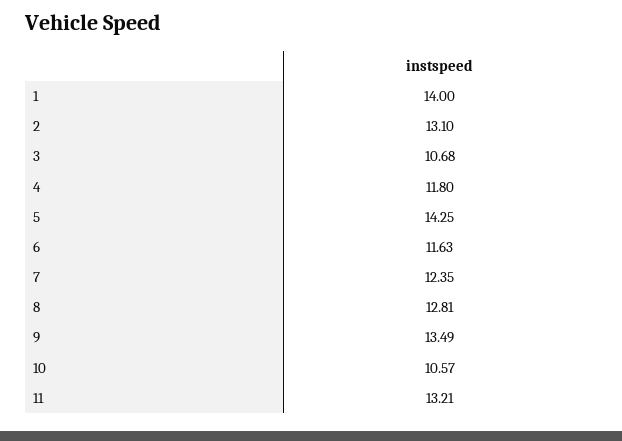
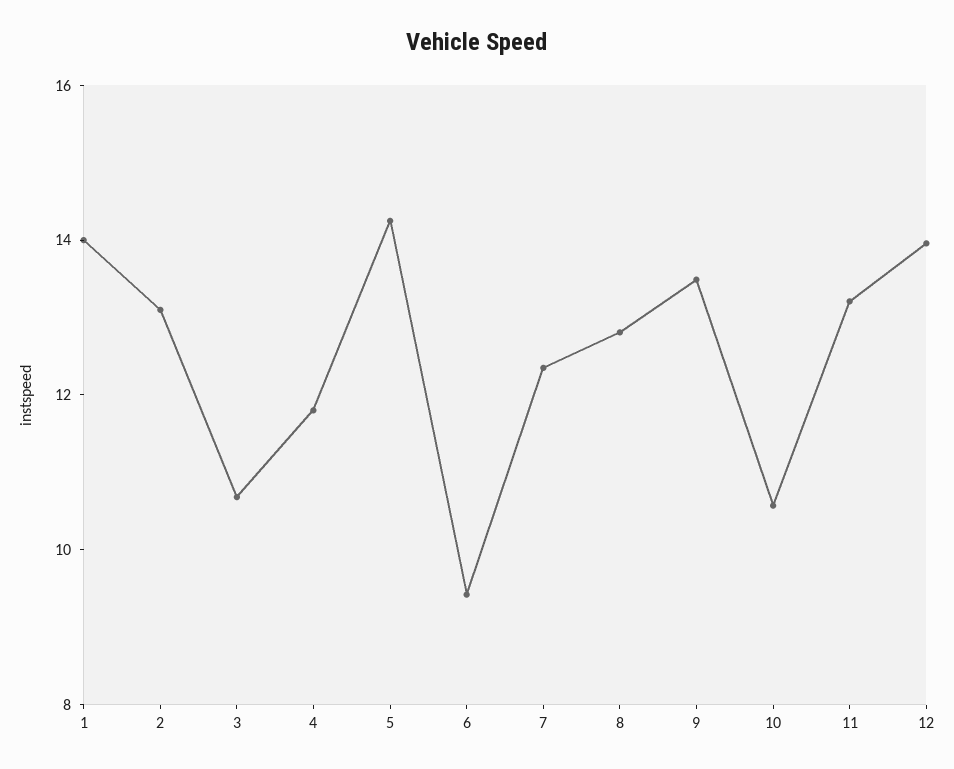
6: 11.63 -> 9.5
12: none -> 14

